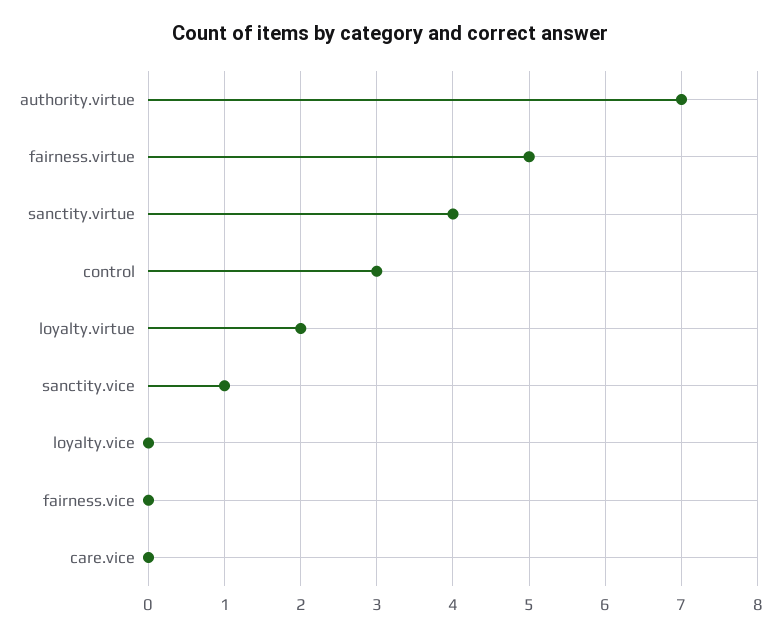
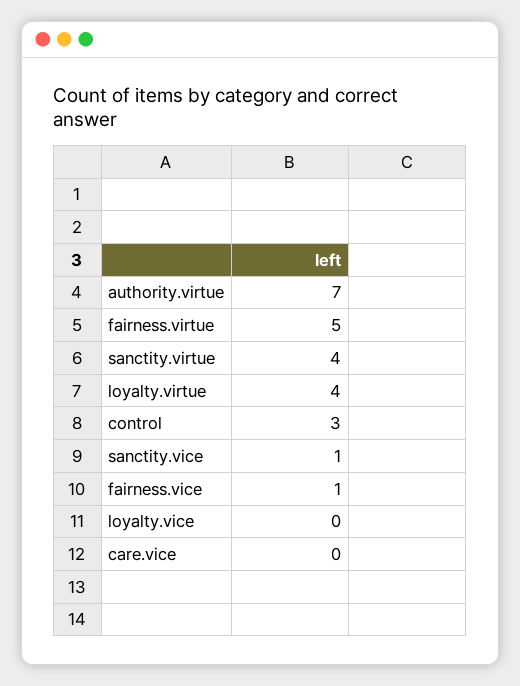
loyalty.virtue: 2 -> 4
fairness.vice: 0 -> 1

